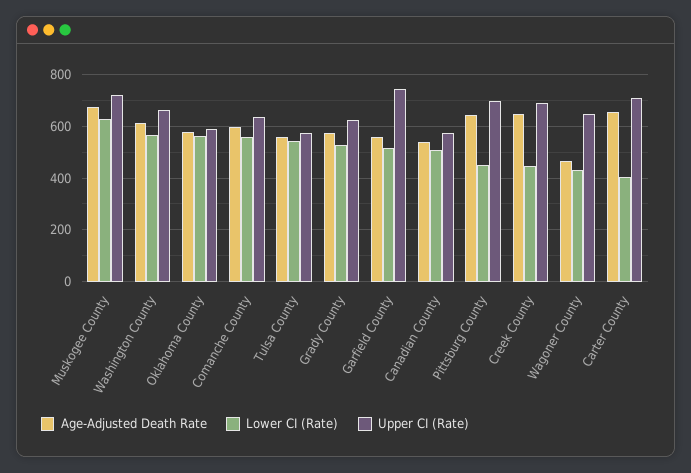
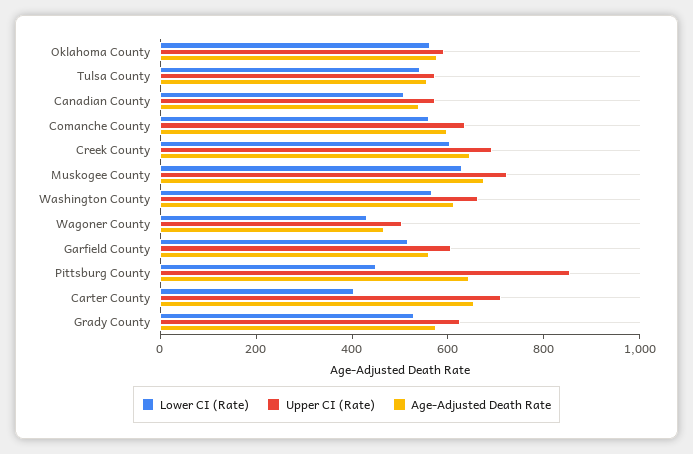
Upper CI (Rate), Garfield County: 750 -> 600
Upper CI (Rate), Pittsburg County: 700 -> 850
Lower CI (Rate), Creek County: 450 -> 600
Upper CI (Rate), Wagoner County: 650 -> 500

